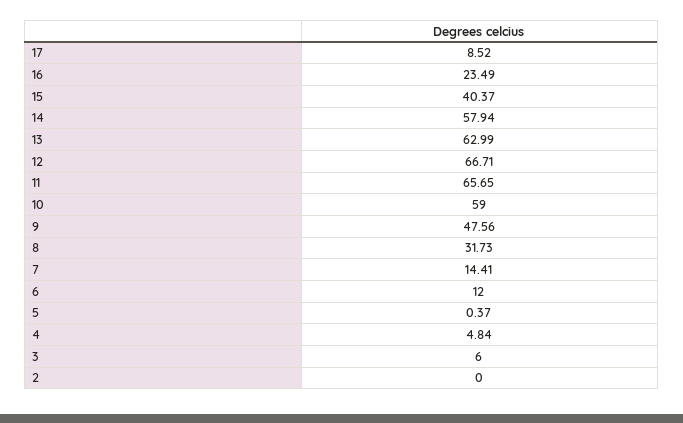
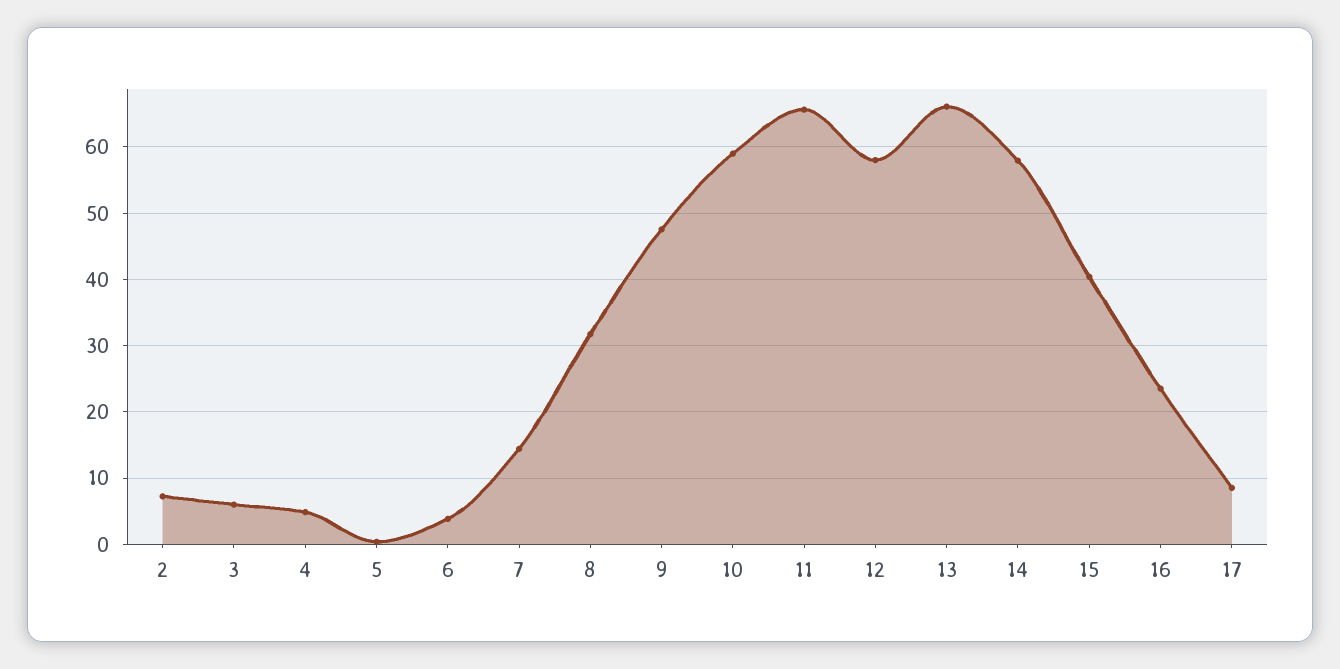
13: 62.99 -> 66
12: 66.71 -> 58
6: 12 -> 4
2: 0 -> 7

